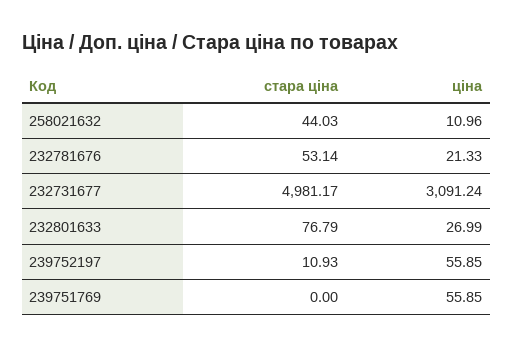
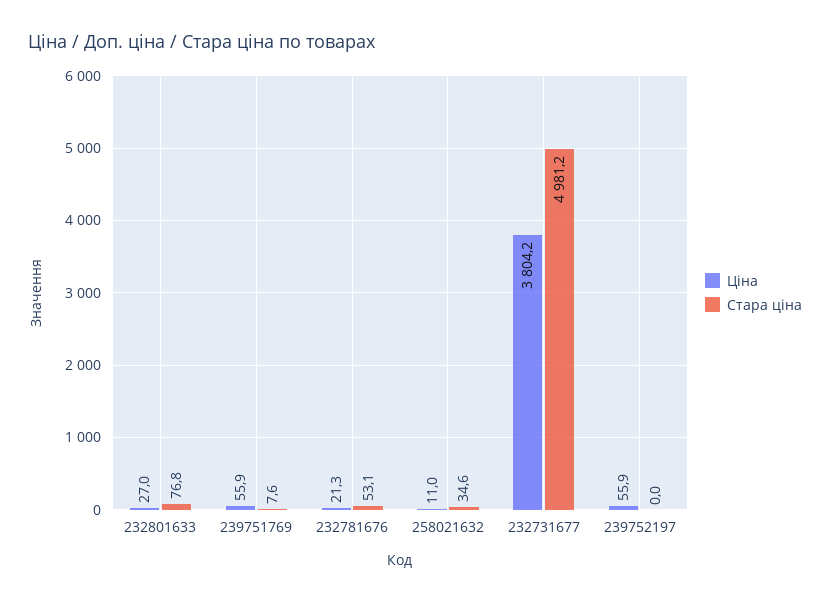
стара ціна, 258021632: 44.03 -> 34.6
ціна, 232731677: 3091.24 -> 3804.2
стара ціна, 239752197: 10.93 -> 0
стара ціна, 239751769: 0 -> 7.6

